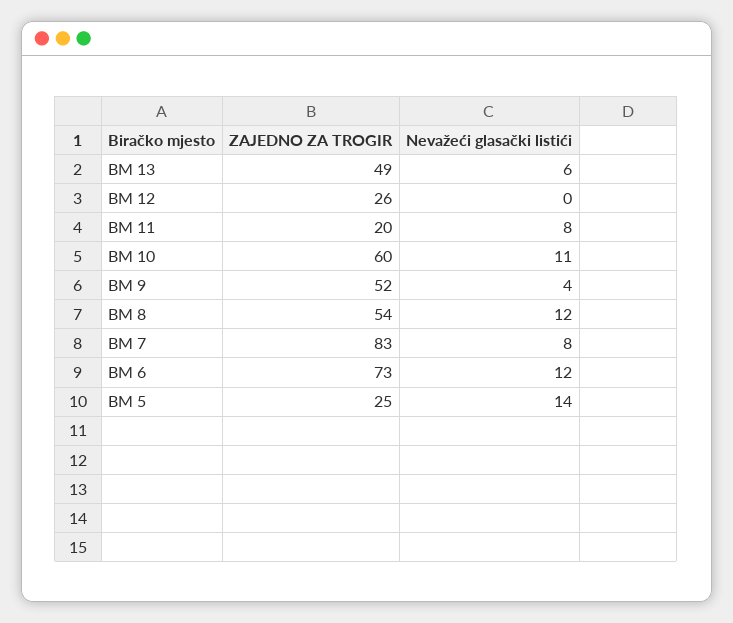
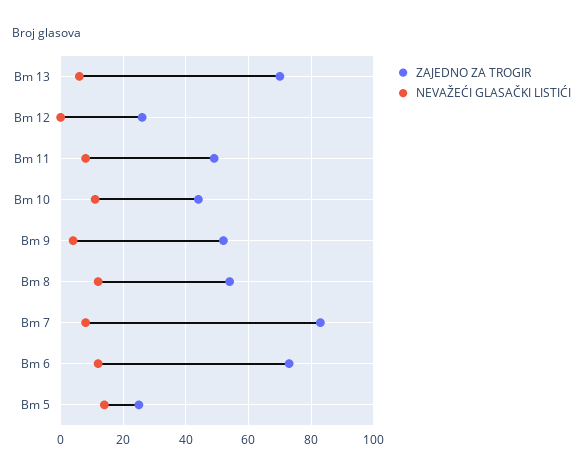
ZAJEDNO ZA TROGIR, BM 13: 49 -> 70
ZAJEDNO ZA TROGIR, BM 11: 20 -> 50
ZAJEDNO ZA TROGIR, BM 10: 60 -> 45

